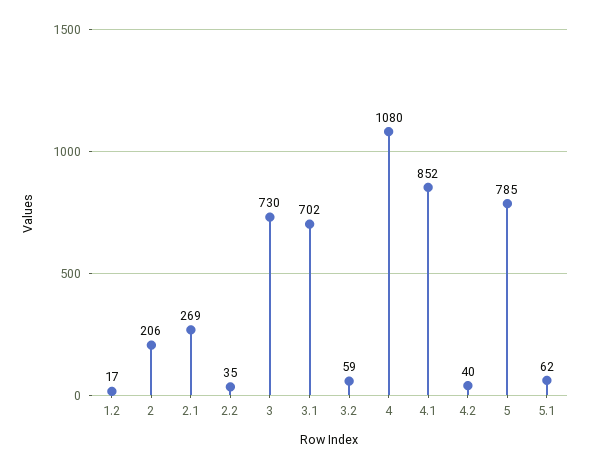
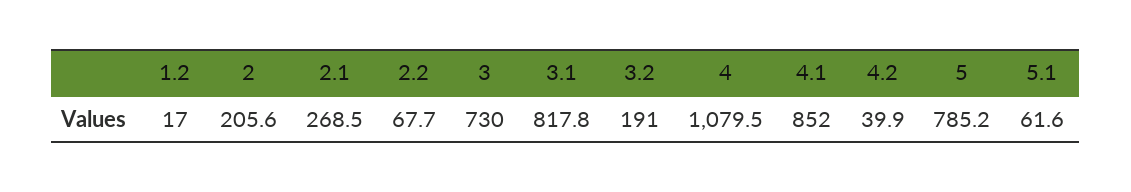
2.2: 35 -> 67.7
3.1: 702 -> 817.8
3.2: 59 -> 191

